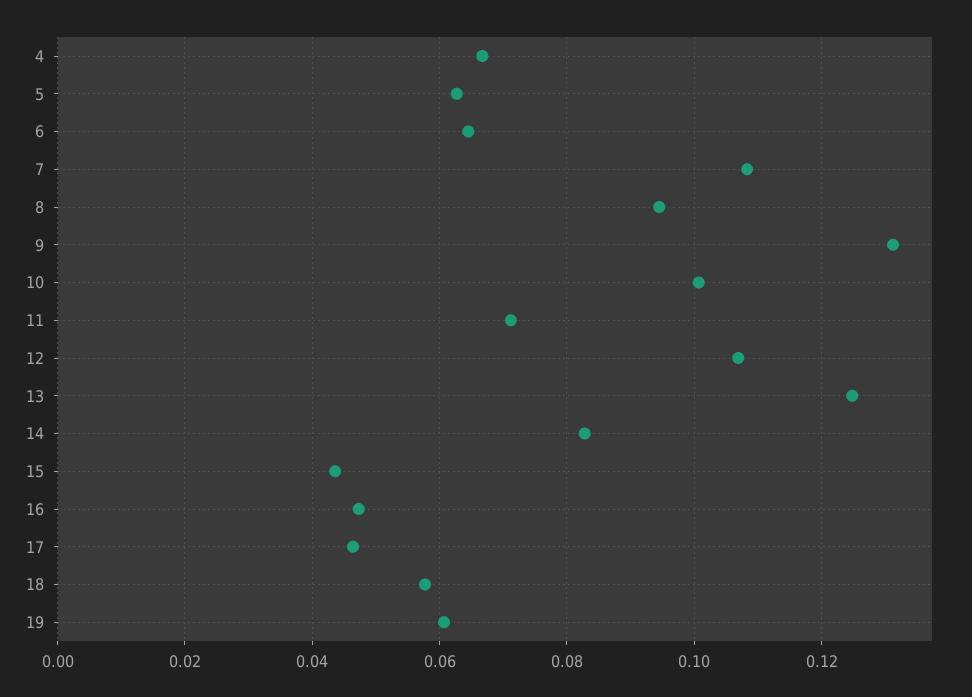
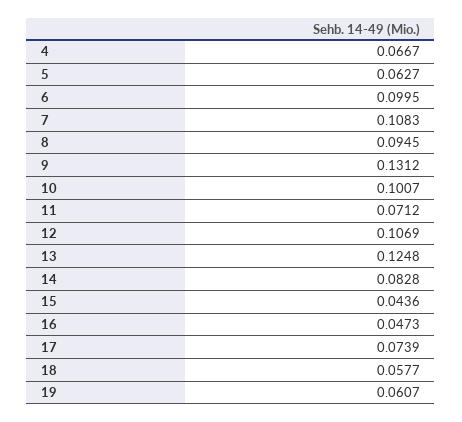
6: 0.064 -> 0.0995
17: 0.046 -> 0.0739

